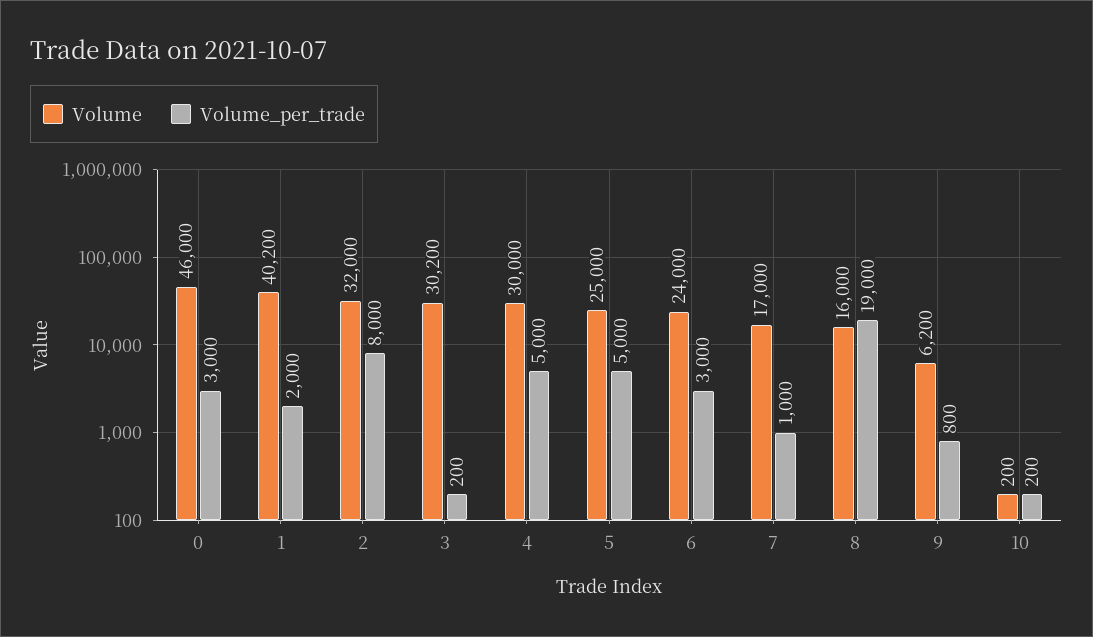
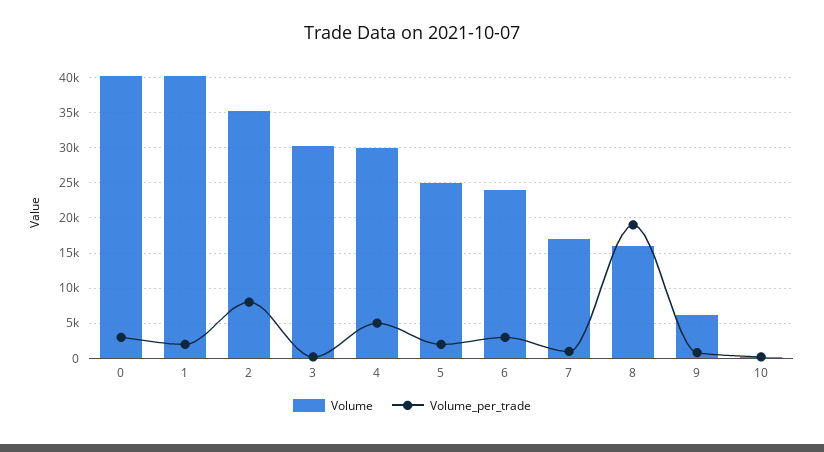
Volume, 0: 46000 -> 40000
Volume, 2: 32000 -> 35000
Volume_per_trade, 5: 5000 -> 2000

